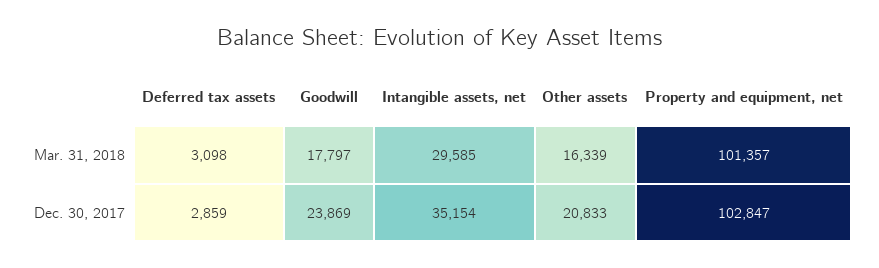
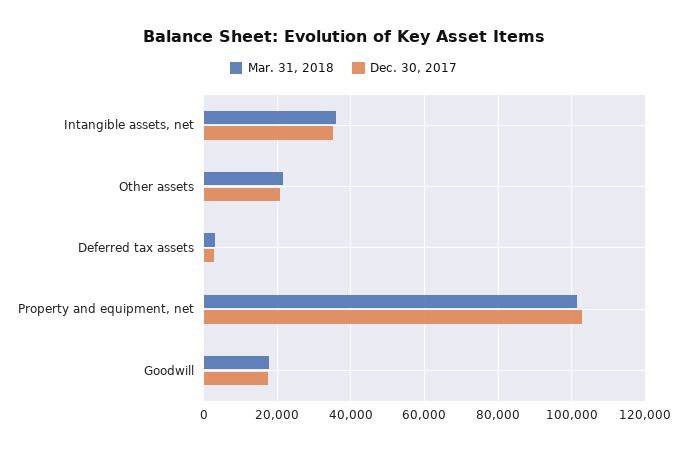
Mar. 31, 2018, Intangible assets, net: 29585 -> 36000
Mar. 31, 2018, Other assets: 16339 -> 22000
Dec. 30, 2017, Goodwill: 23869 -> 18000

